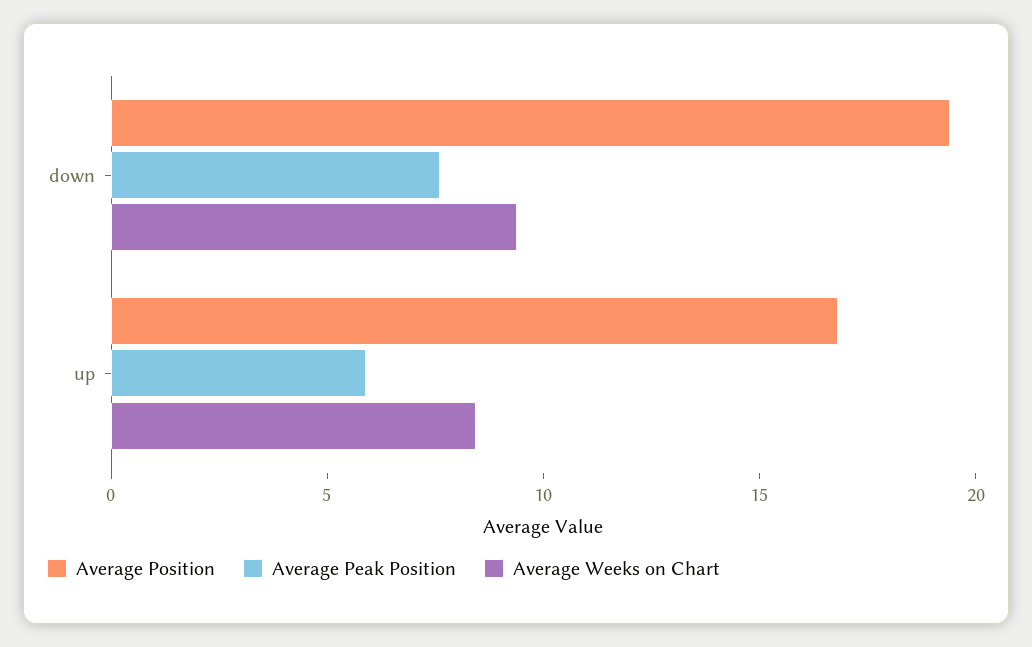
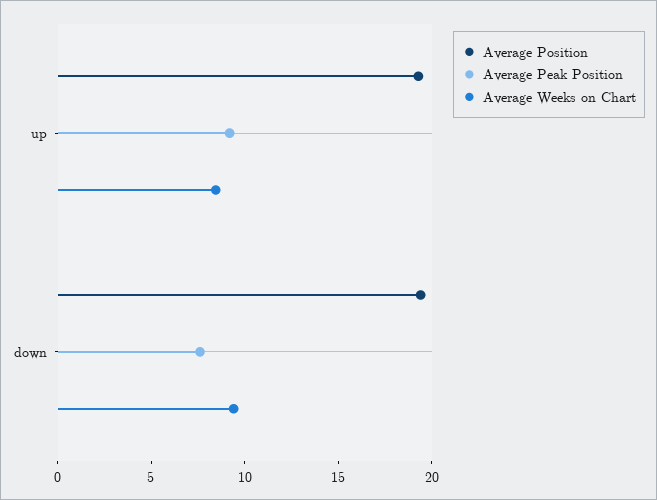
Average Position, up: 17 -> 19
Average Peak Position, up: 6 -> 9

